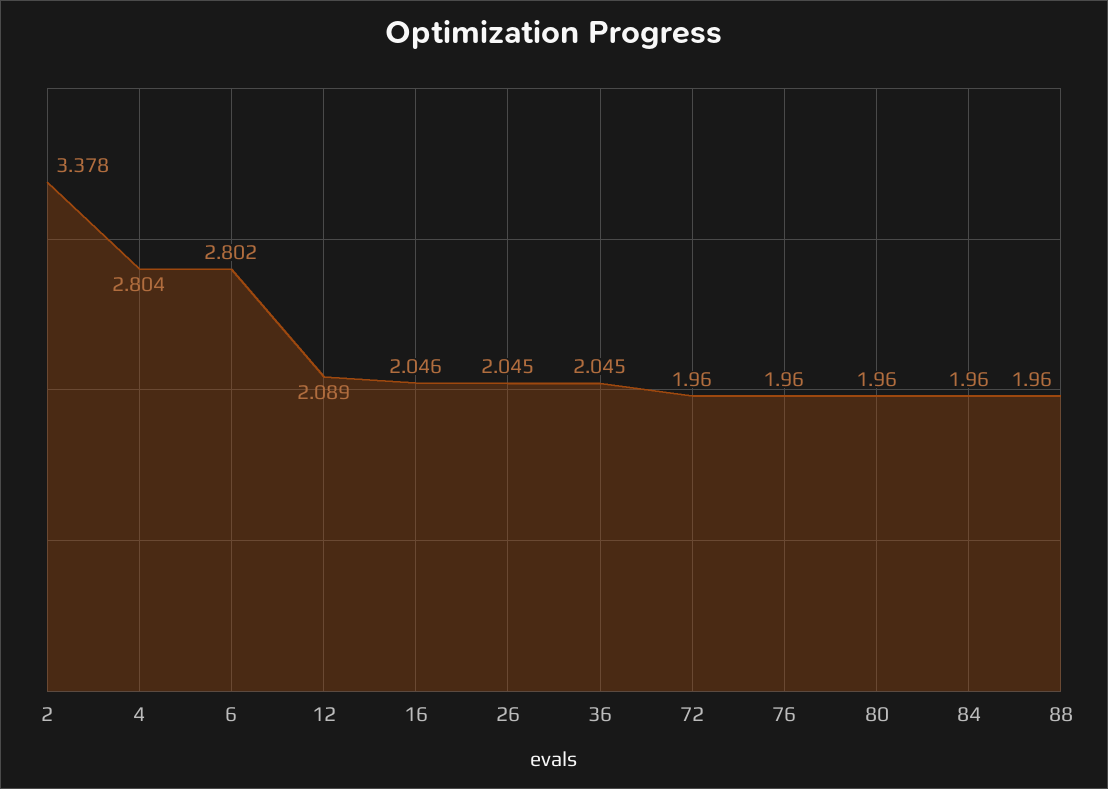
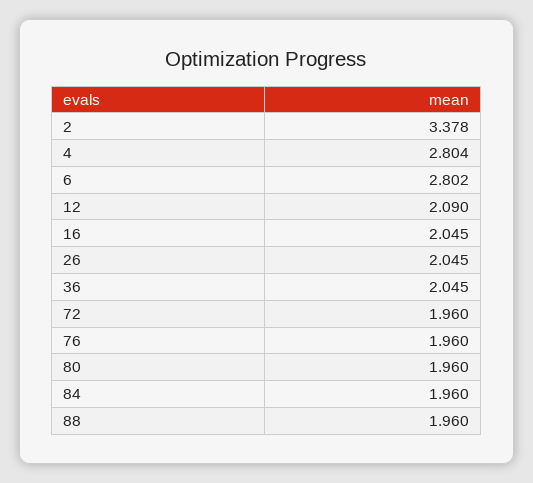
12: 2.089 -> 2.09
16: 2.046 -> 2.045

